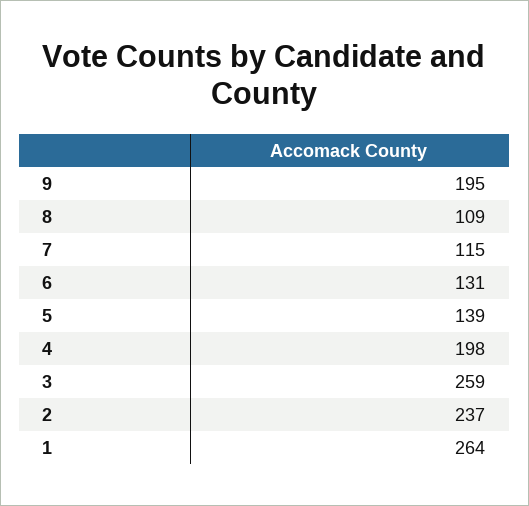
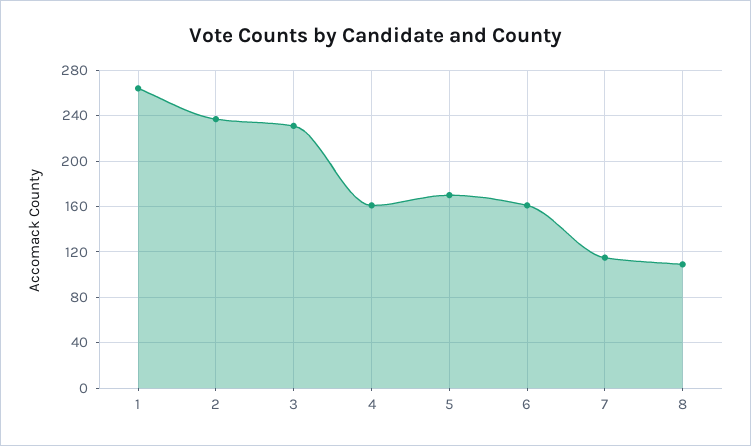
9: 195 -> none
6: 131 -> 160
5: 139 -> 170
4: 198 -> 160
3: 259 -> 230

